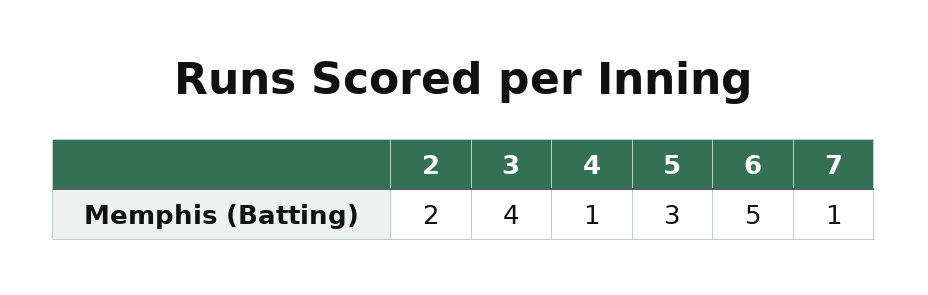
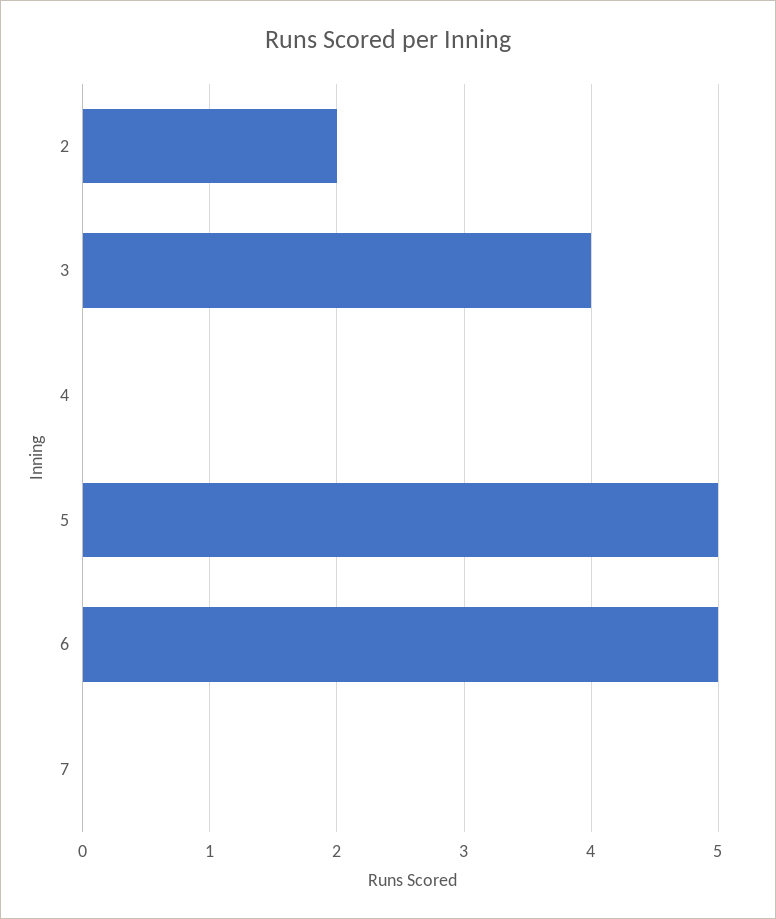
4: 1 -> 0
5: 3 -> 5
7: 1 -> 0

